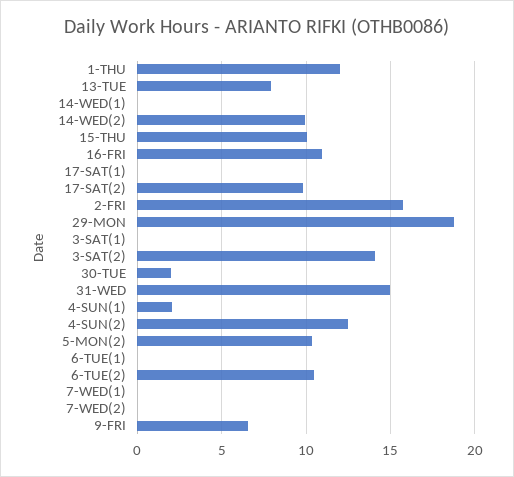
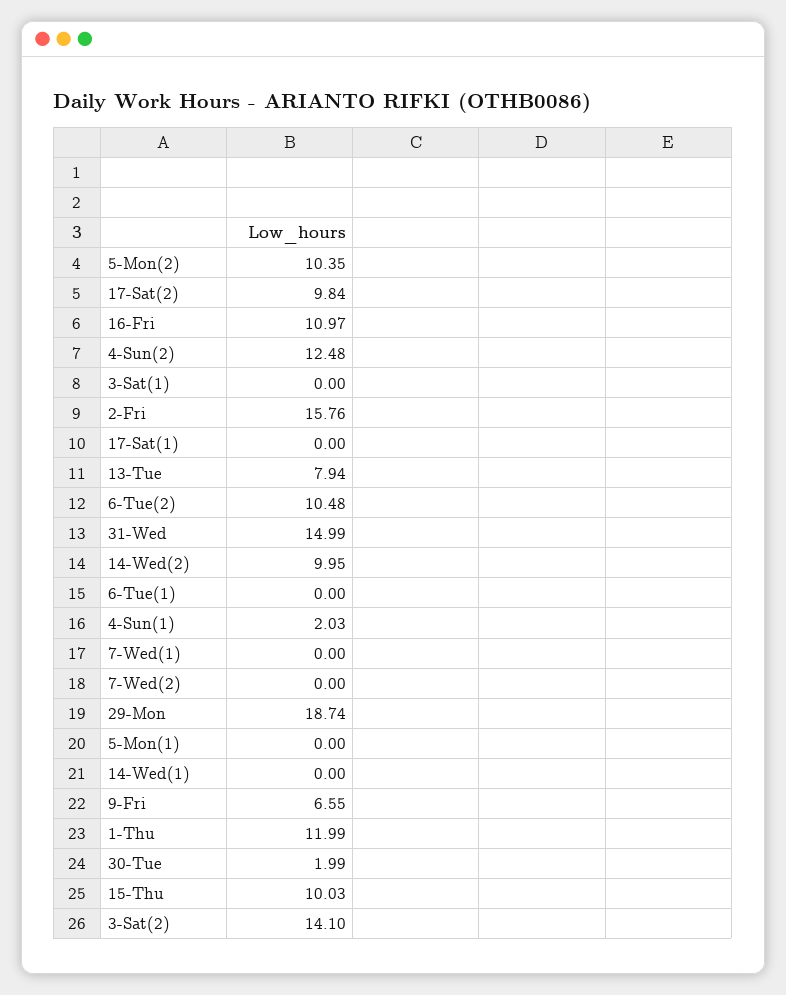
5-Mon(1): none -> 0

